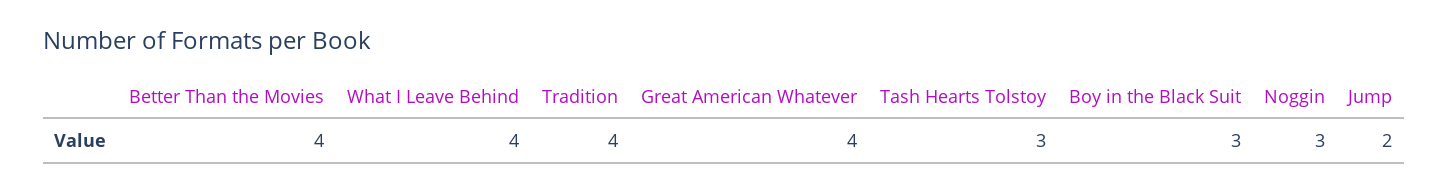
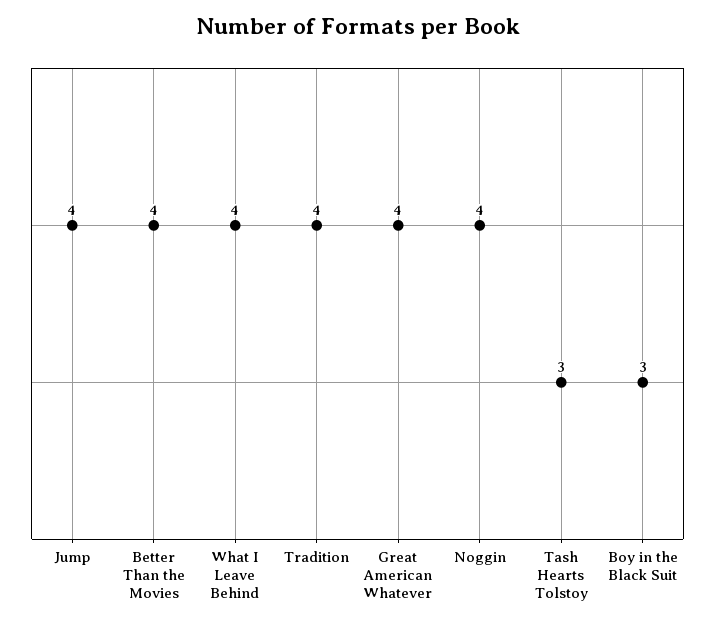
Noggin: 3 -> 4
Jump: 2 -> 4

